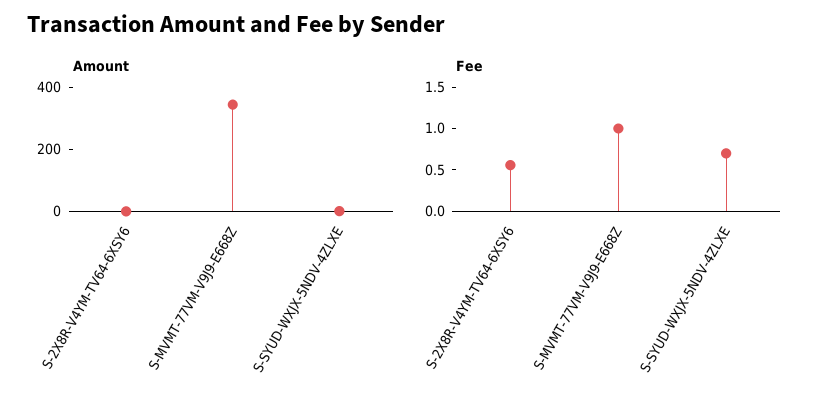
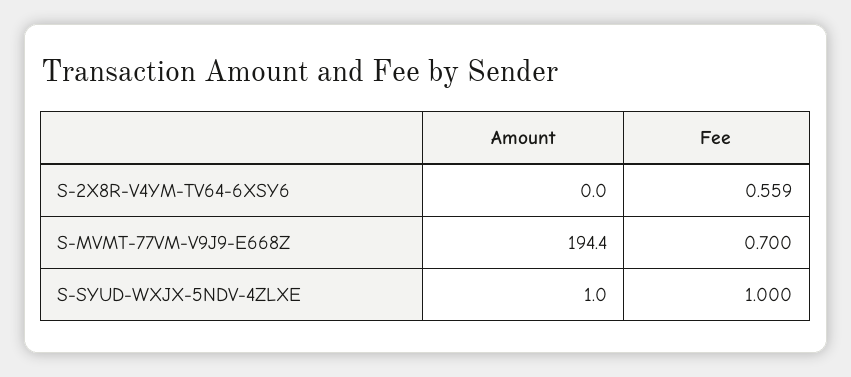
Amount, S-MVMT-77VM-V9J9-E668Z: 350 -> 194.4
Fee, S-MVMT-77VM-V9J9-E668Z: 1 -> 0.7
Fee, S-SYUD-WXJX-5NDV-4ZLXE: 0.7 -> 1

